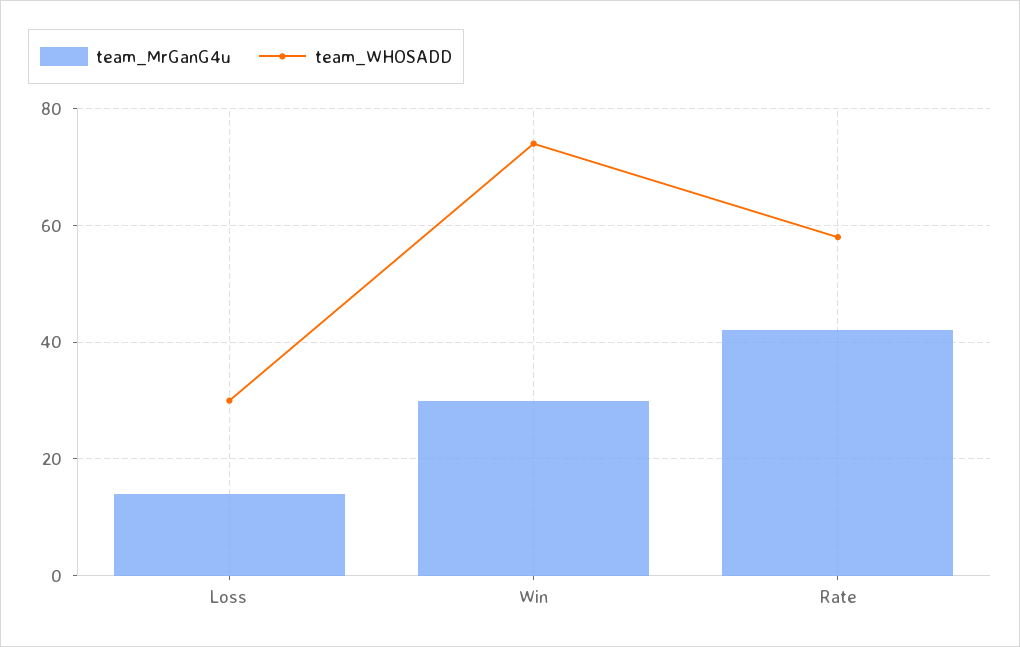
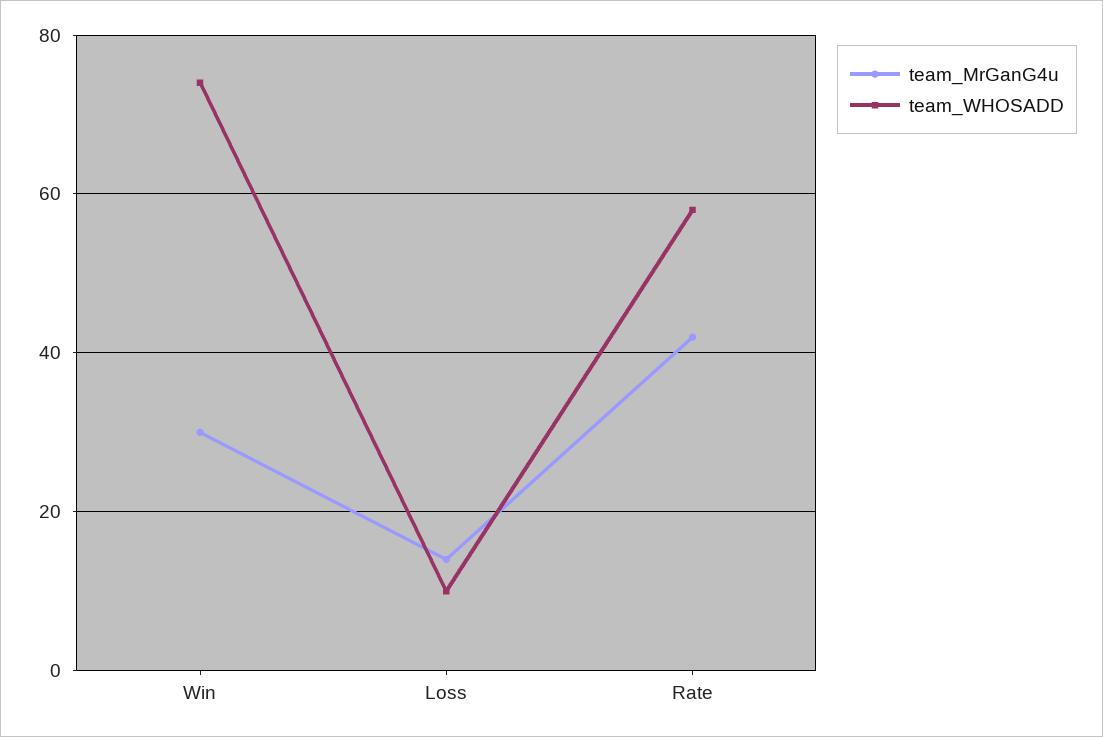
team_WHOSADD, Loss: 30 -> 10

